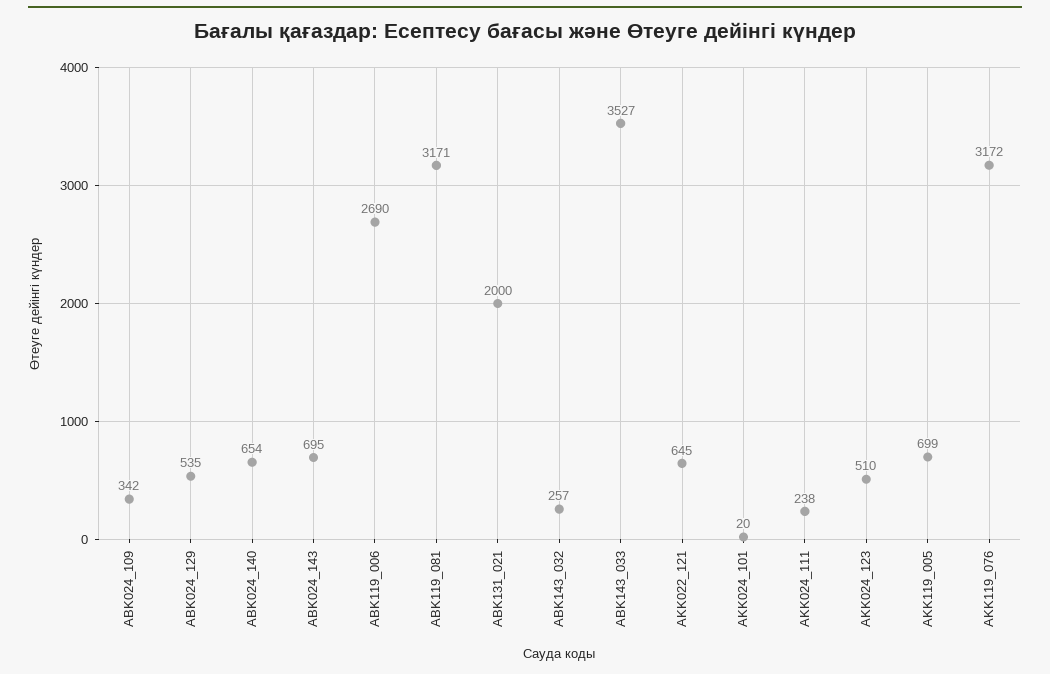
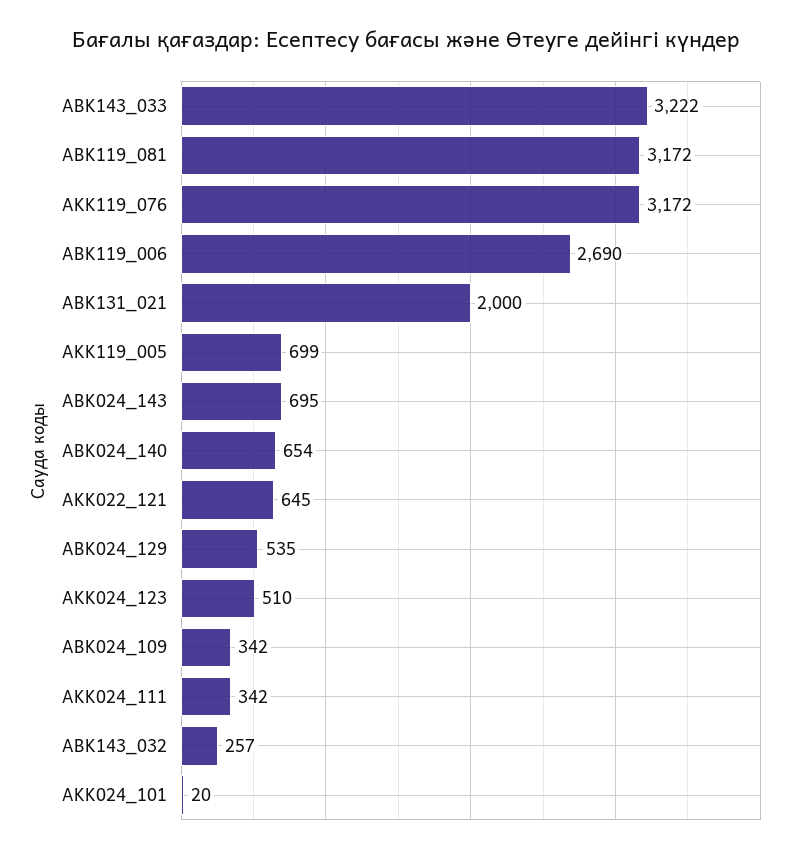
ABK119_081: 3171 -> 3172
ABK143_033: 3527 -> 3222
AKK024_111: 238 -> 342

